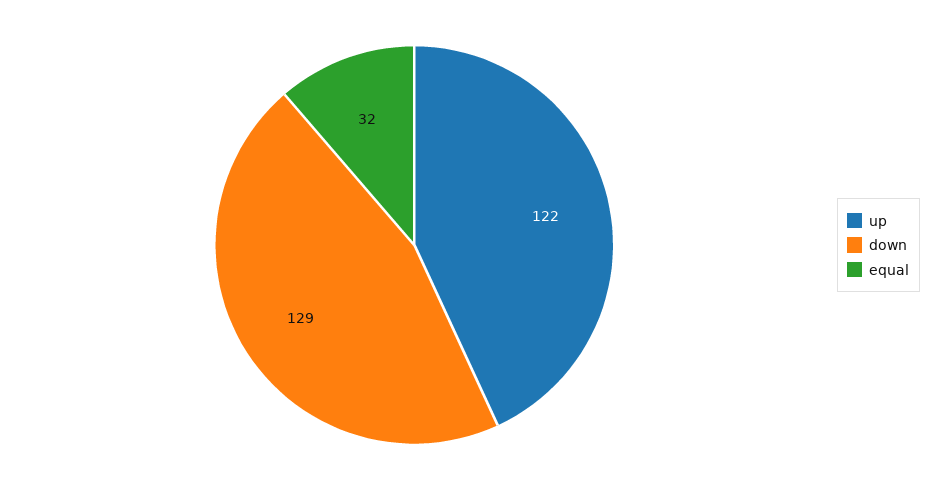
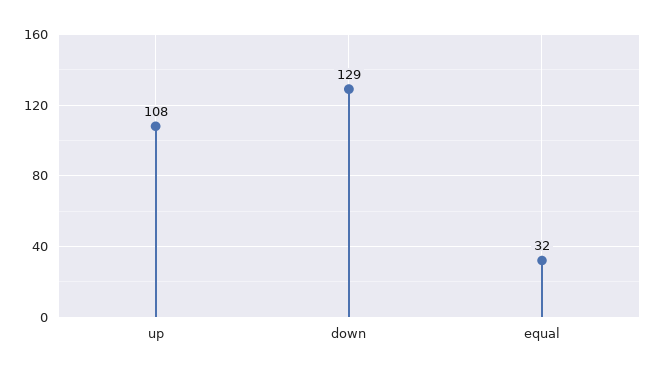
up: 122 -> 108

